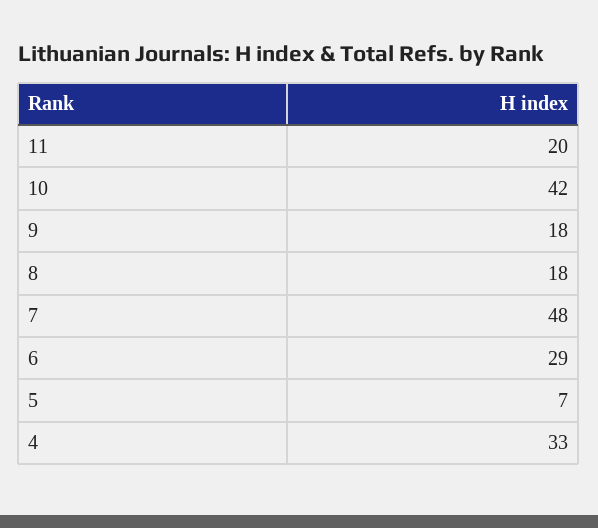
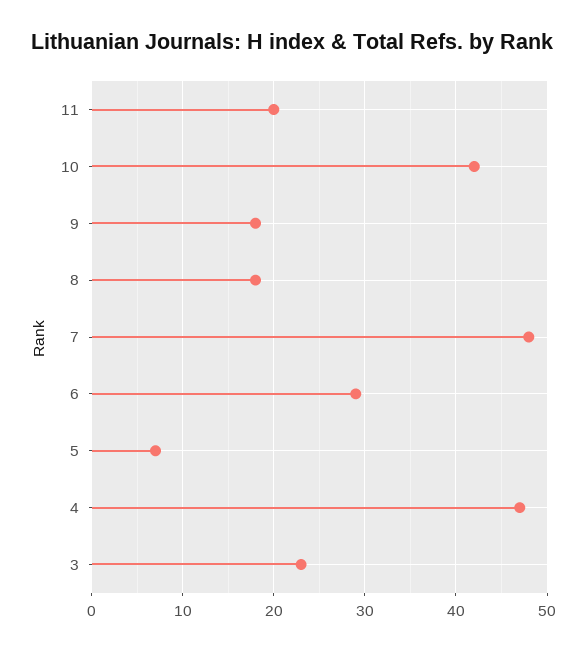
4: 33 -> 47
3: none -> 23

